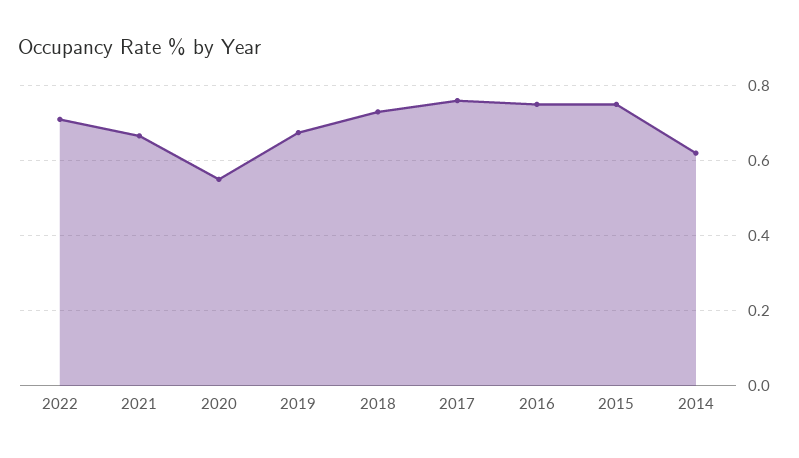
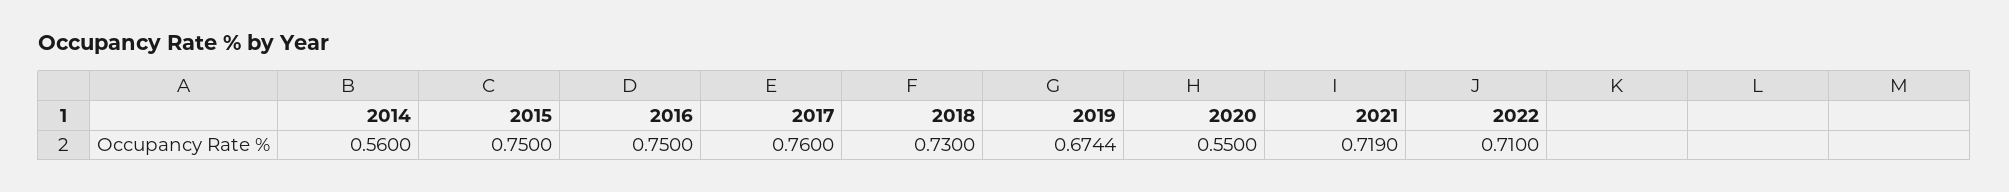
2021: 0.66 -> 0.719
2014: 0.62 -> 0.56

